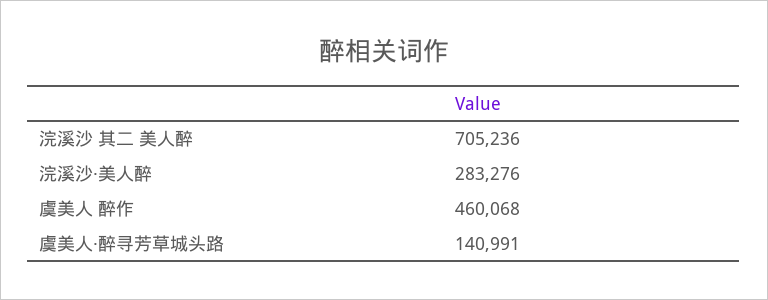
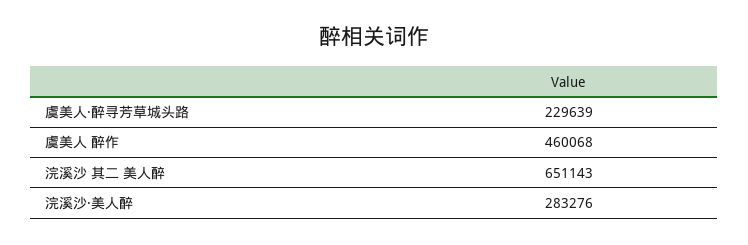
浣溪沙 其二 美人醉: 705236 -> 651143
虞美人·醉寻芳草城头路: 140991 -> 229639

